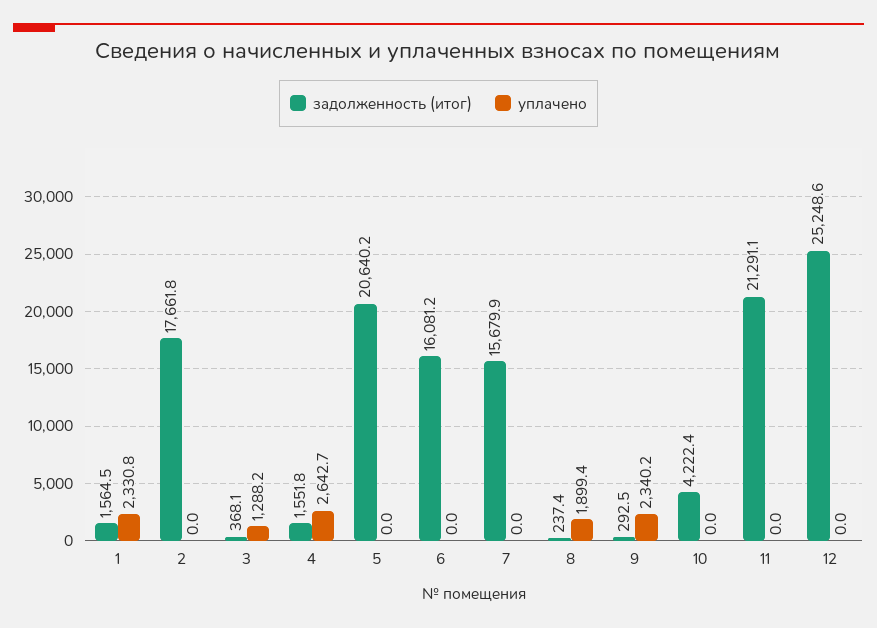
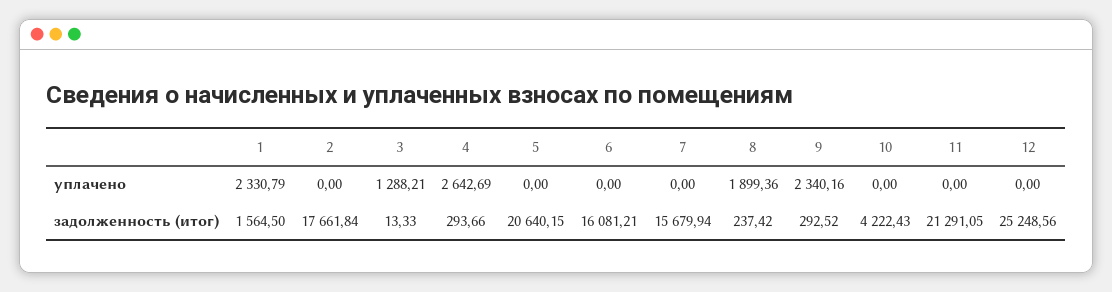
задолженность (итог), 3: 368.1 -> 13.33
задолженность (итог), 4: 1551.8 -> 293.66

